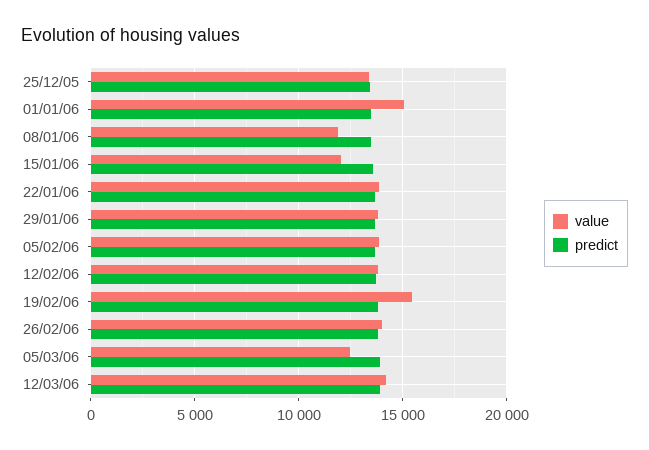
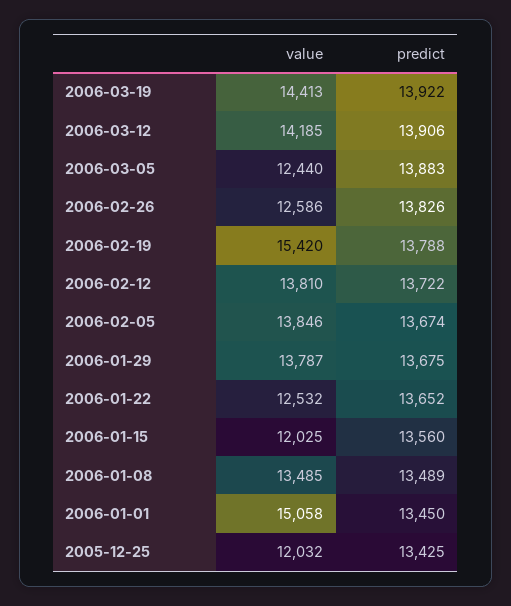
value, 25/12/05: 13500 -> 12032
value, 08/01/06: 12000 -> 13485
value, 22/01/06: 14000 -> 12532
value, 26/02/06: 14000 -> 12586
value, 2006-03-19: none -> 14413
predict, 2006-03-19: none -> 13922

